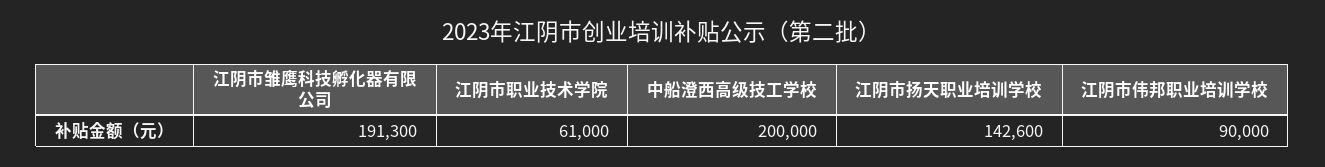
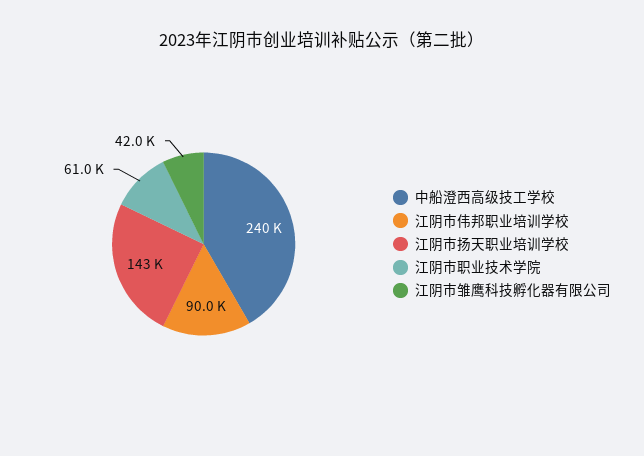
江阴市雏鹰科技孵化器有限公司: 191300 -> 42000
中船澄西高级技工学校: 200000 -> 240000

